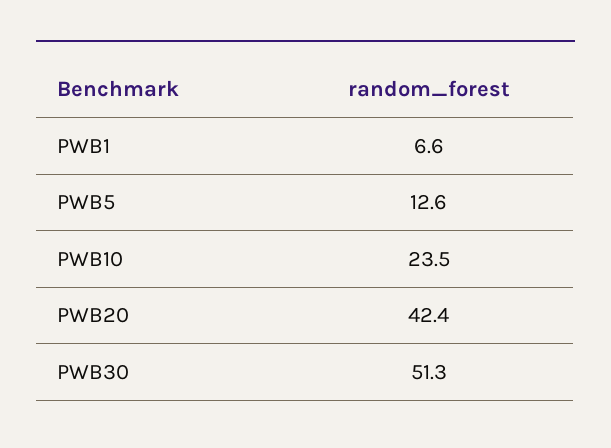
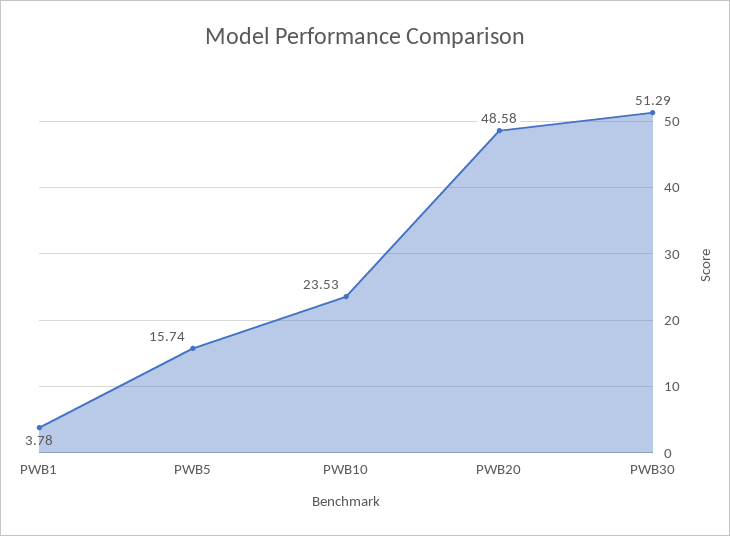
PWB1: 6.6 -> 3.78
PWB5: 12.6 -> 15.74
PWB20: 42.4 -> 48.58

